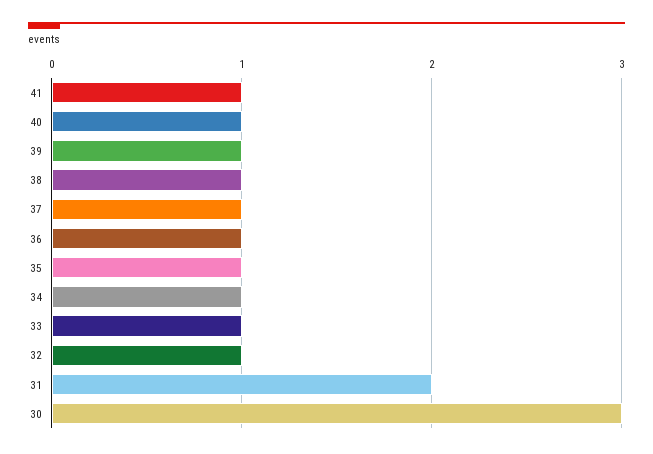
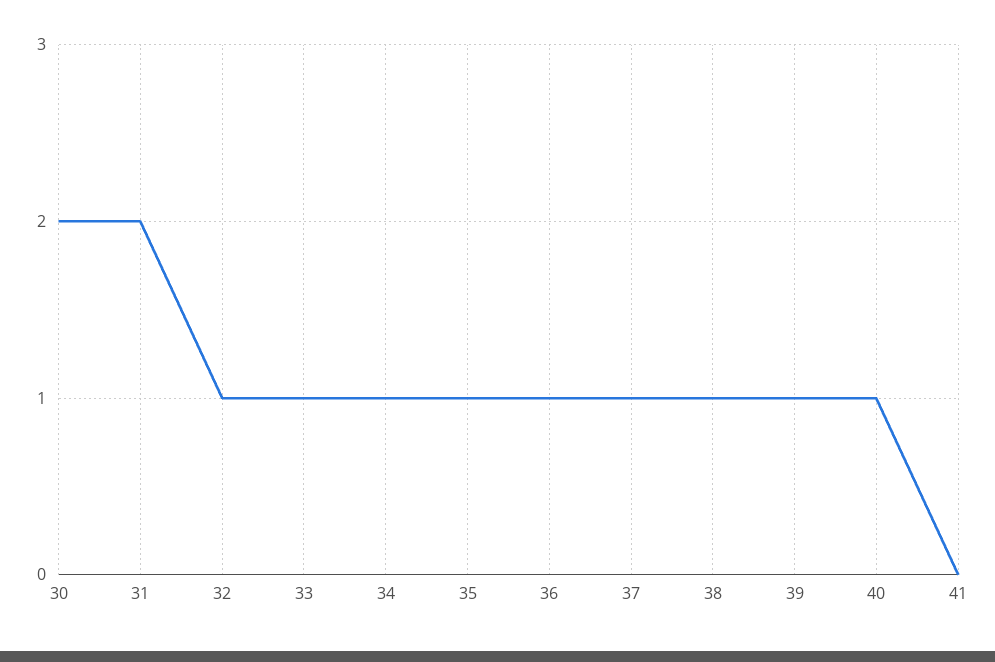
41: 1 -> 0
30: 3 -> 2

